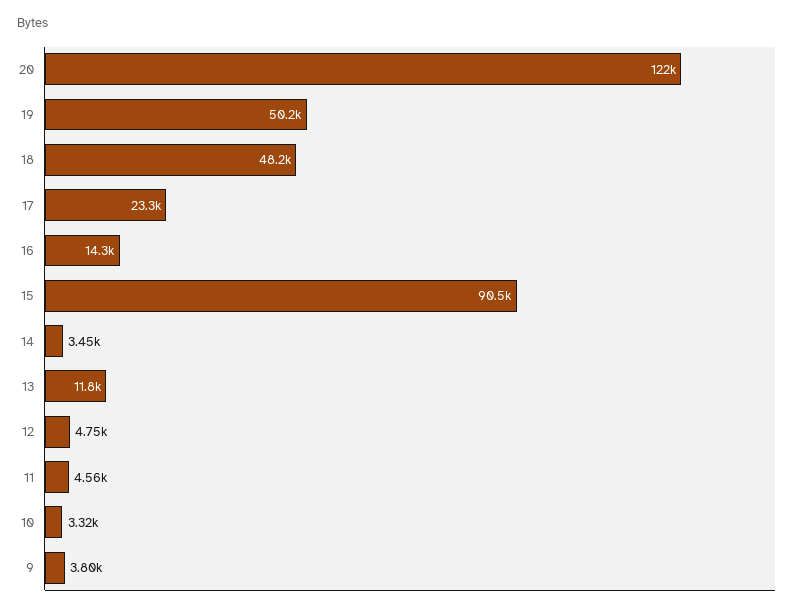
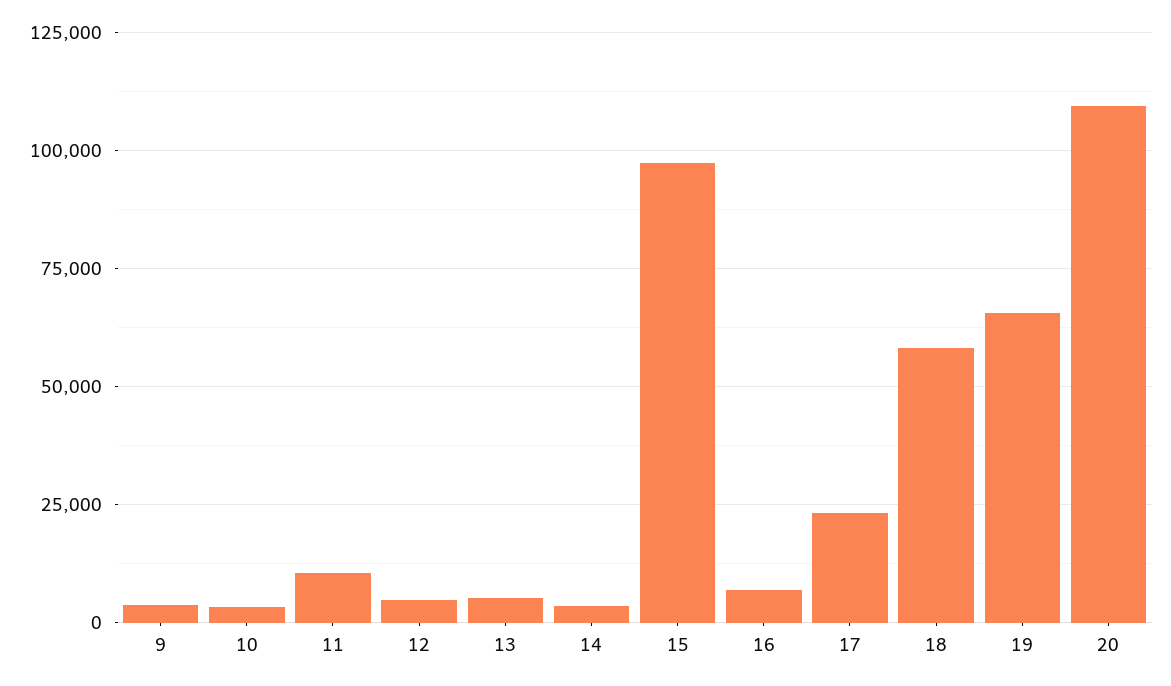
20: 122000 -> 110000
19: 50200 -> 65000
18: 48200 -> 57500
16: 14300 -> 7500
15: 90500 -> 97500
13: 11800 -> 5000
11: 4560 -> 10000

